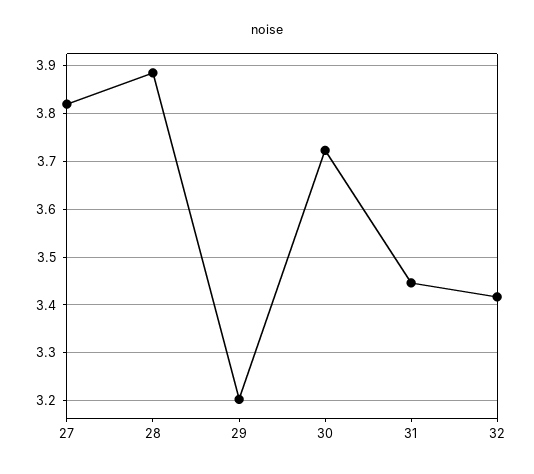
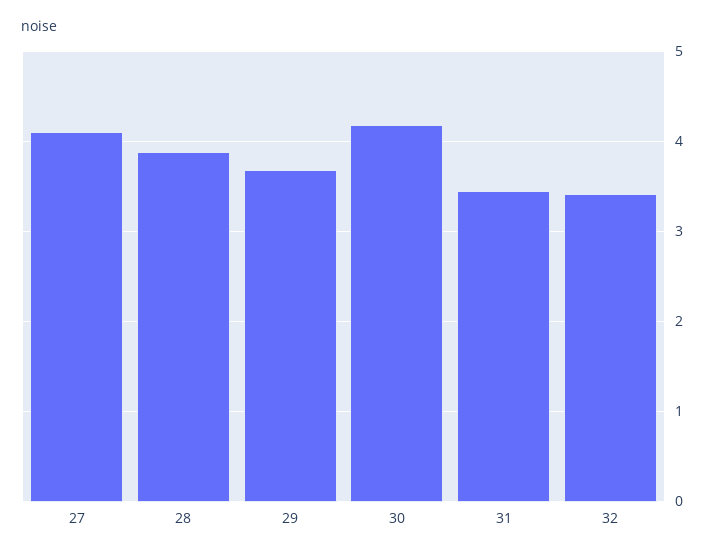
27: 3.82 -> 4.1
29: 3.2 -> 3.7
30: 3.72 -> 4.2

